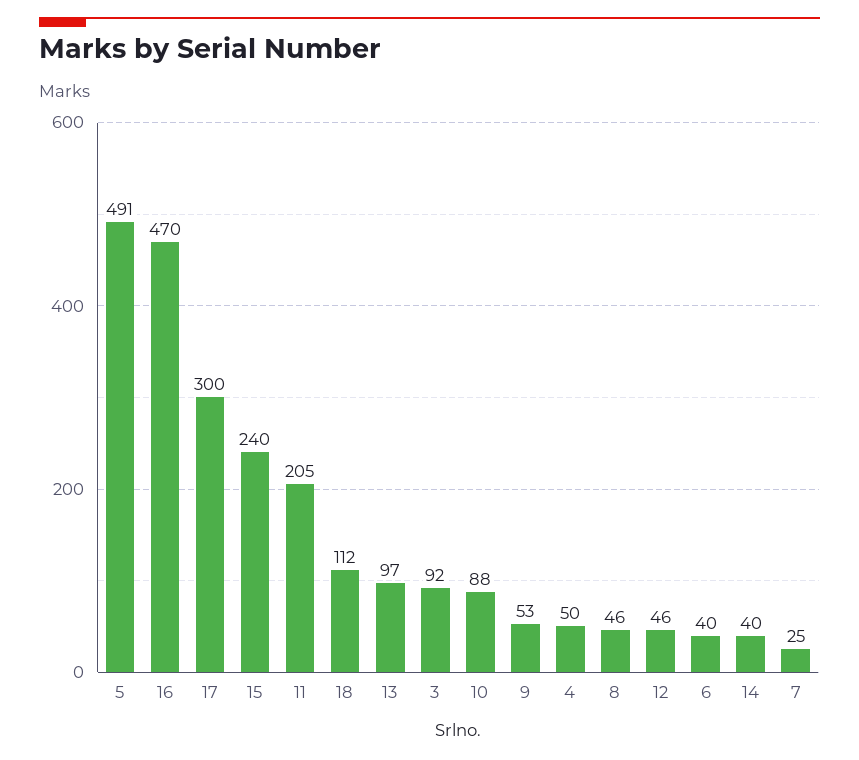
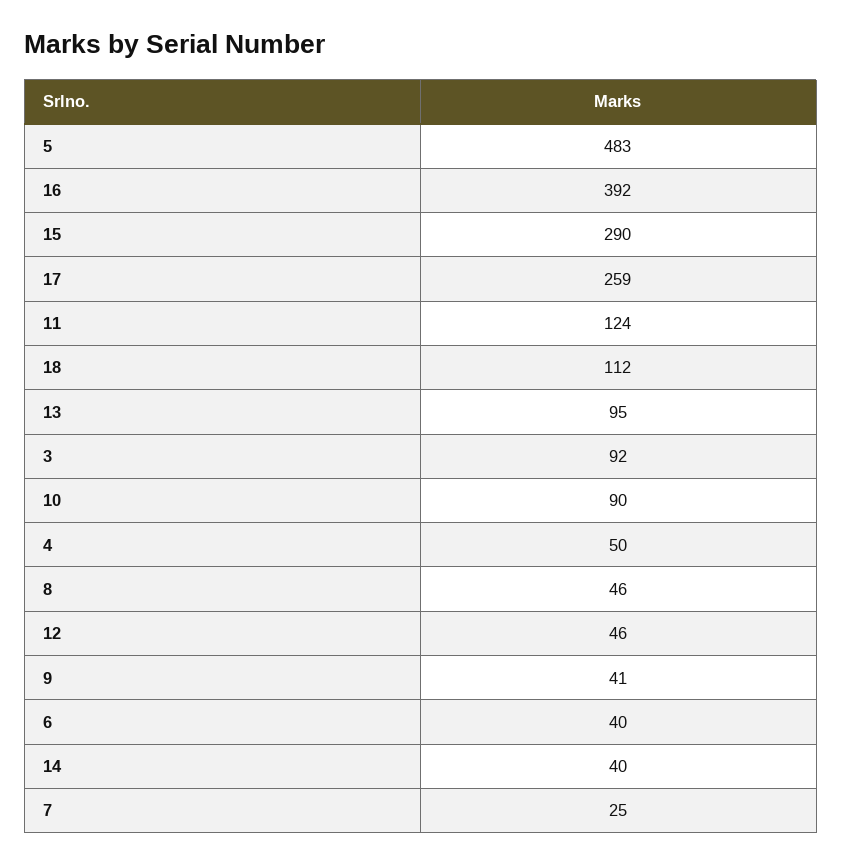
5: 491 -> 483
16: 470 -> 392
17: 300 -> 259
15: 240 -> 290
11: 205 -> 124
13: 97 -> 95
10: 88 -> 90
9: 53 -> 41

